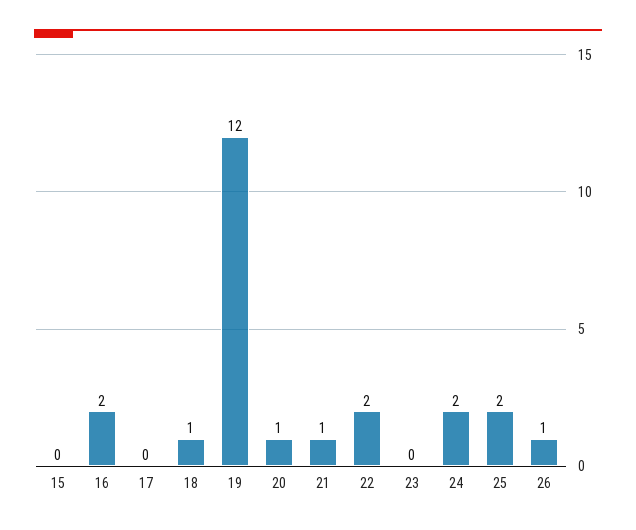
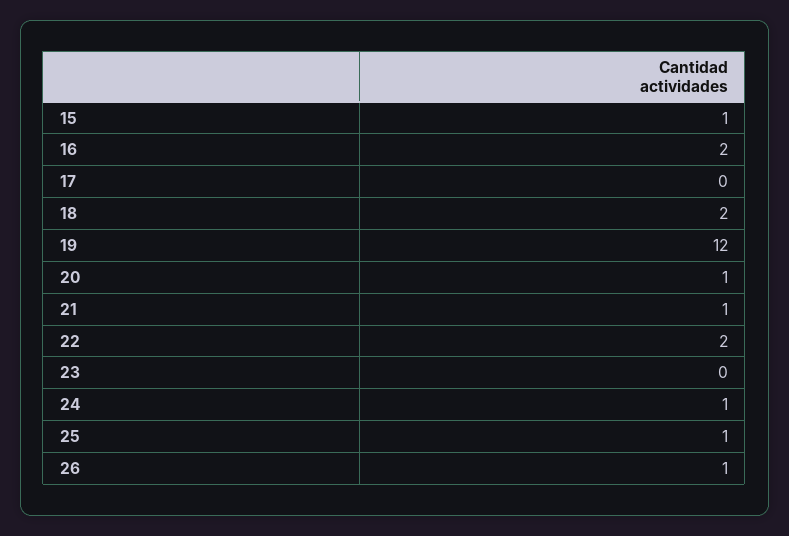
15: 0 -> 1
18: 1 -> 2
24: 2 -> 1
25: 2 -> 1

